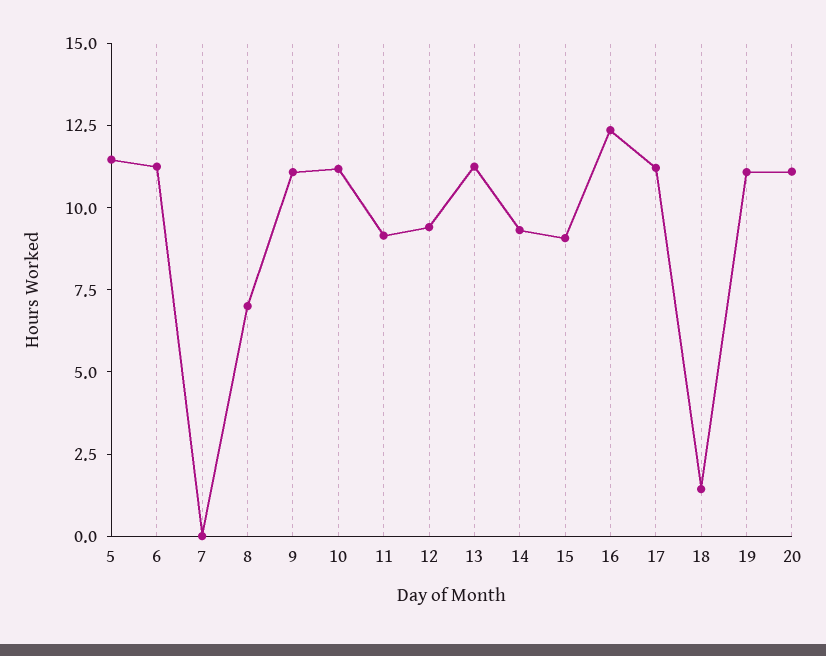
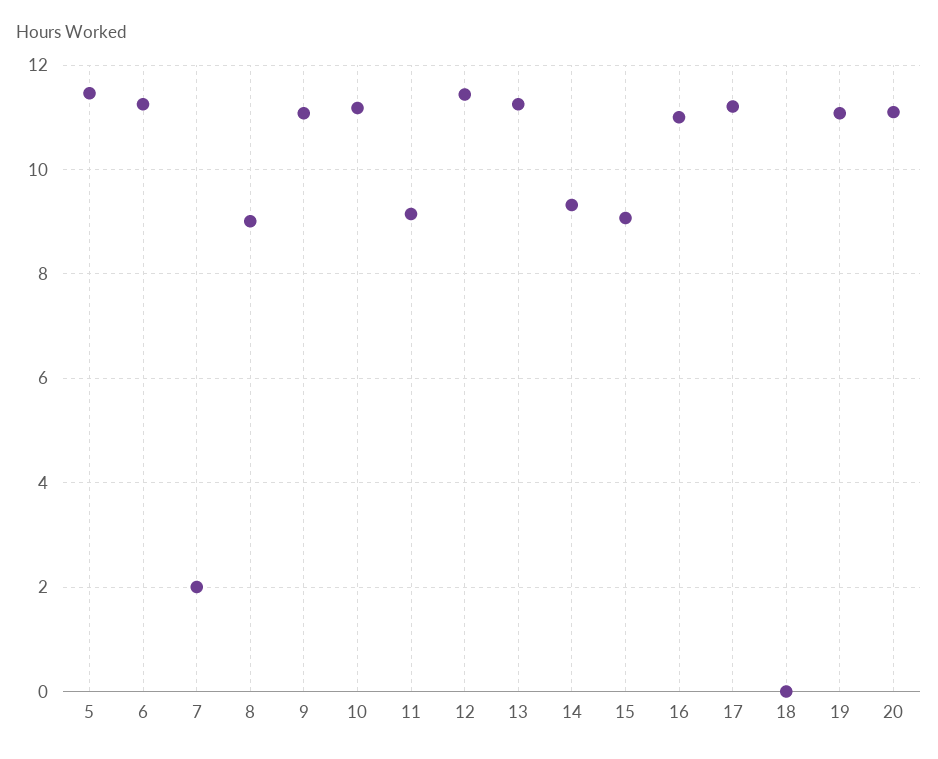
7: 0 -> 2
8: 7 -> 9
12: 9.5 -> 11.4
16: 12.5 -> 11
18: 1.5 -> 0

